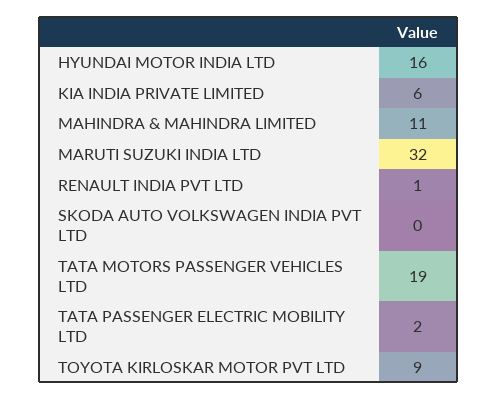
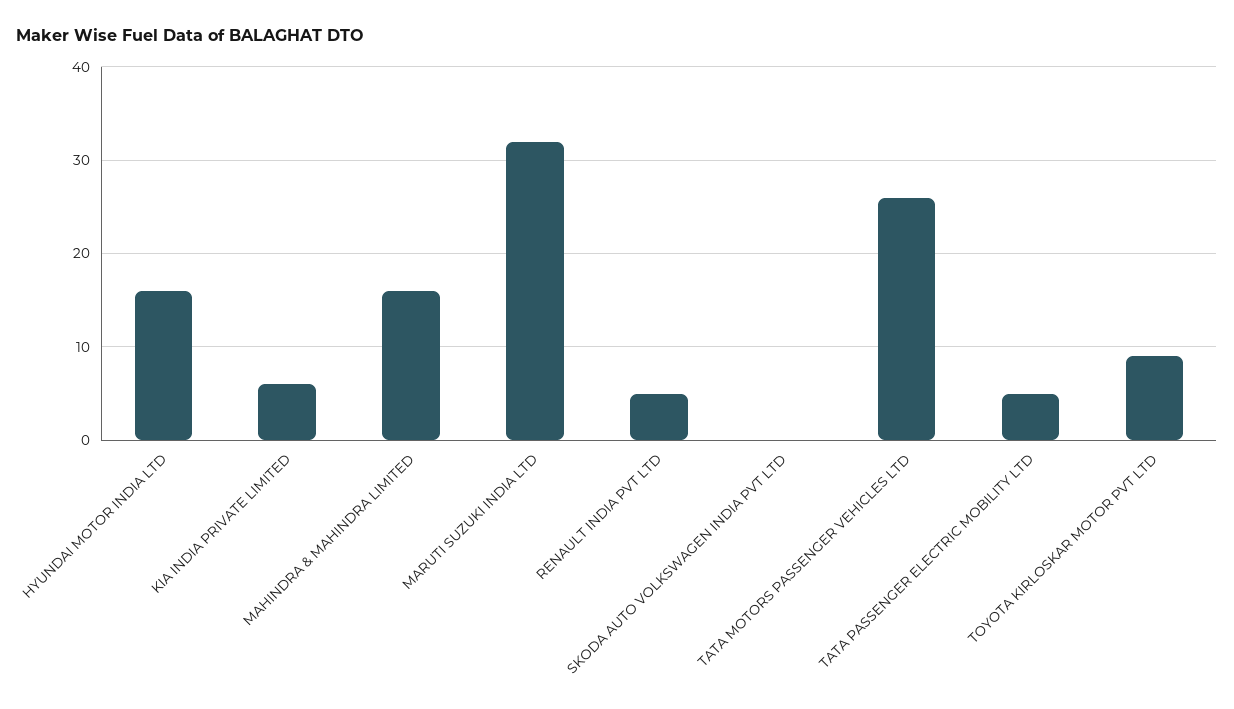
MAHINDRA & MAHINDRA LIMITED: 11 -> 16
RENAULT INDIA PVT LTD: 1 -> 5
TATA MOTORS PASSENGER VEHICLES LTD: 19 -> 26
TATA PASSENGER ELECTRIC MOBILITY LTD: 2 -> 5

